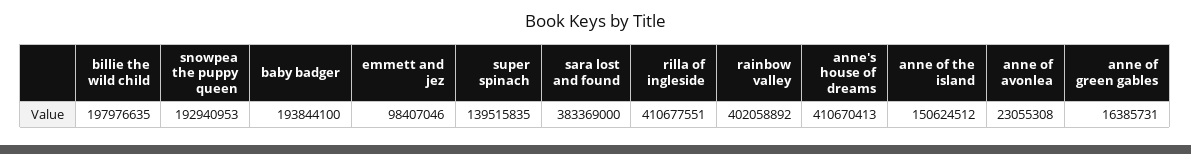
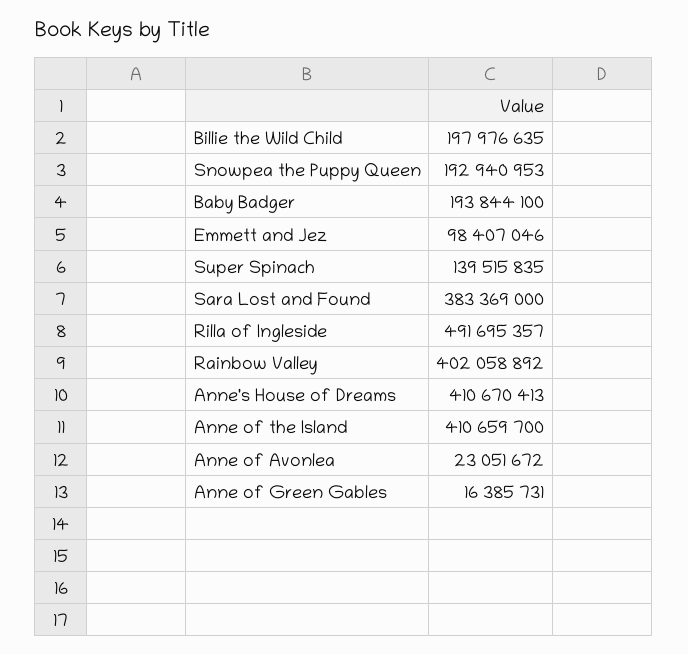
rilla of ingleside: 410677551 -> 491695357
anne of the island: 150624512 -> 410659700
anne of avonlea: 23055308 -> 23051672

